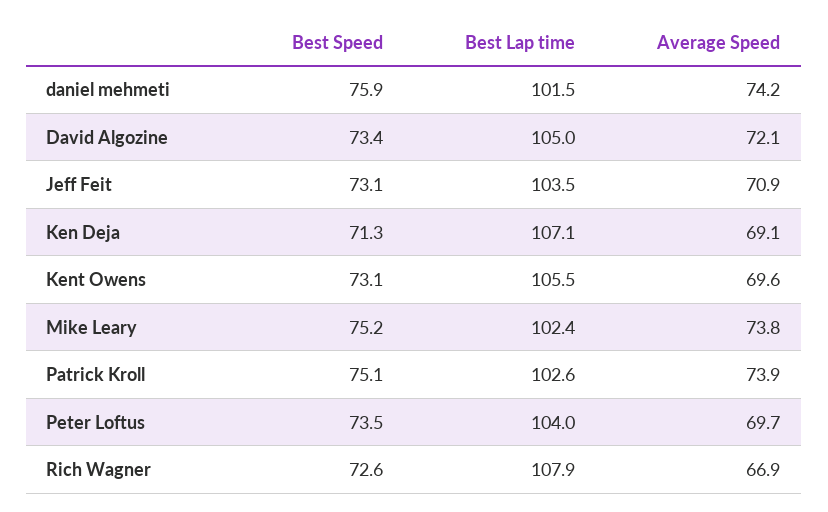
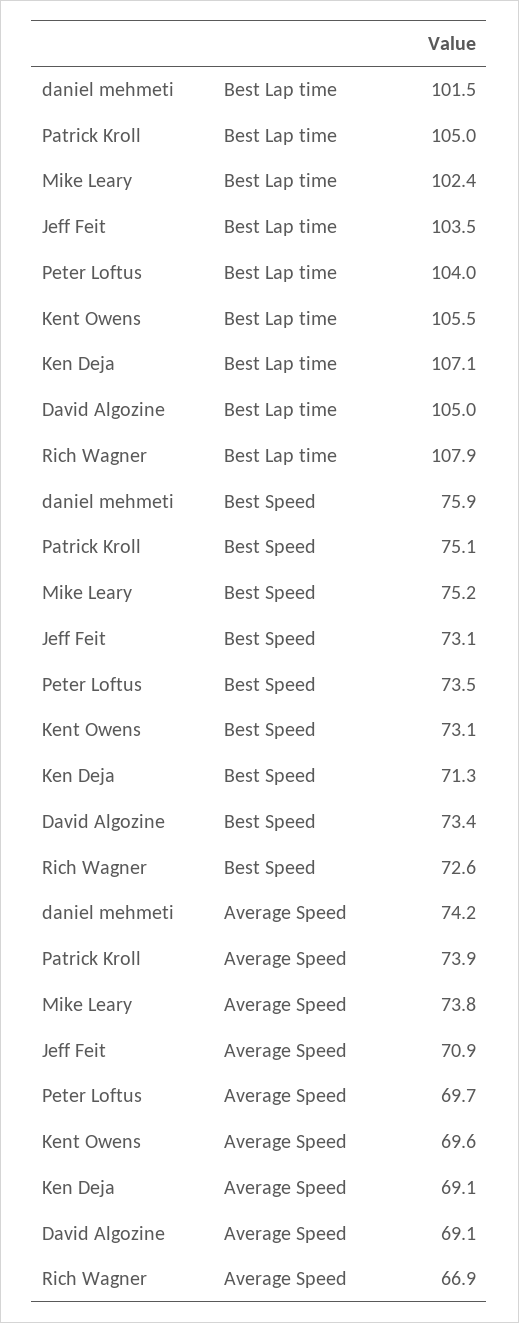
Average Speed, David Algozine: 72.1 -> 69.1
Best Lap time, Patrick Kroll: 102.6 -> 105

